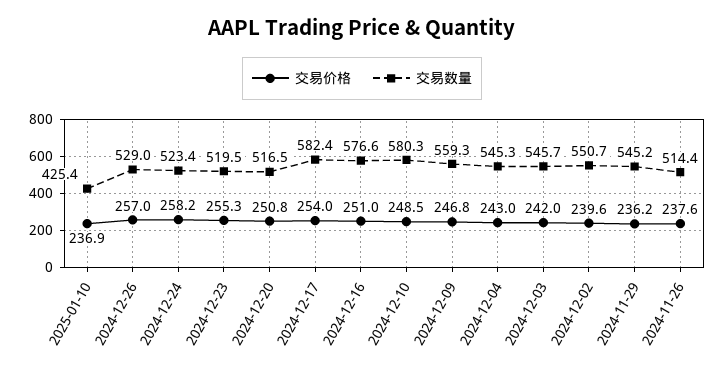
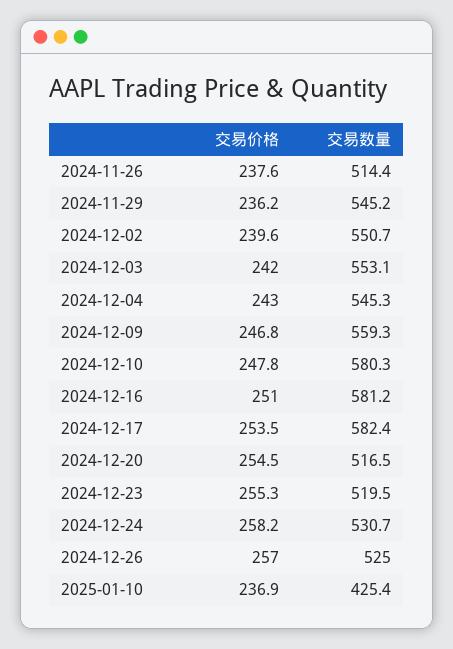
交易数量, 2024-12-26: 529 -> 525
交易数量, 2024-12-24: 523.4 -> 530.7
交易价格, 2024-12-20: 250.8 -> 254.5
交易价格, 2024-12-17: 254 -> 253.5
交易数量, 2024-12-16: 576.6 -> 581.2
交易价格, 2024-12-10: 248.5 -> 247.8
交易数量, 2024-12-03: 545.7 -> 553.1

